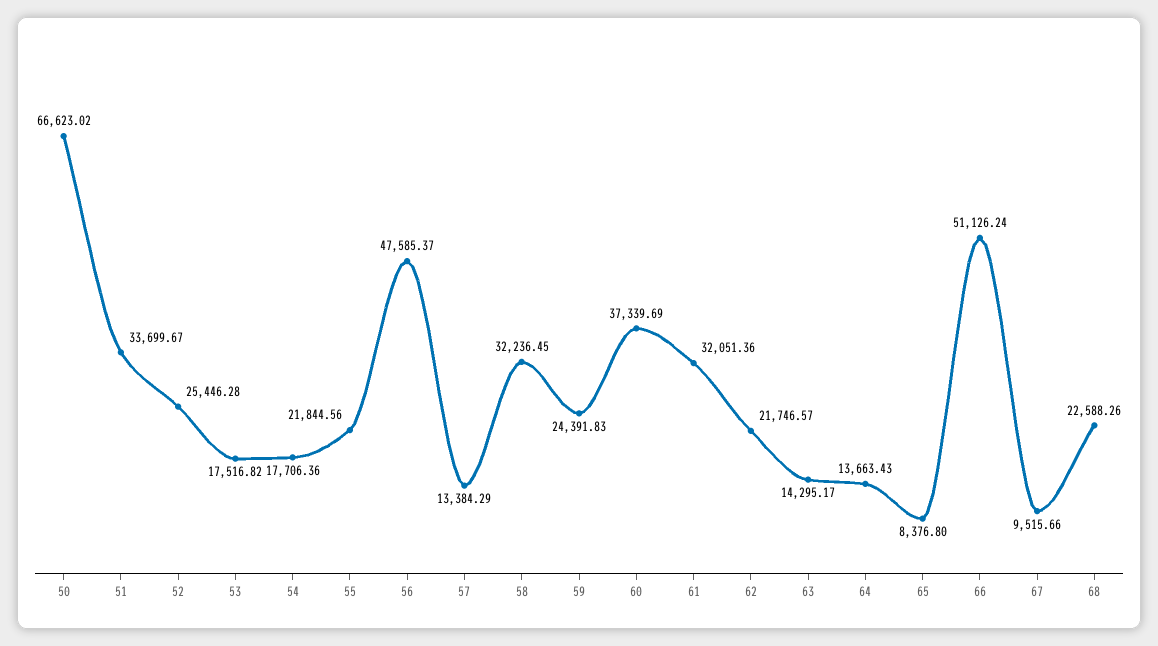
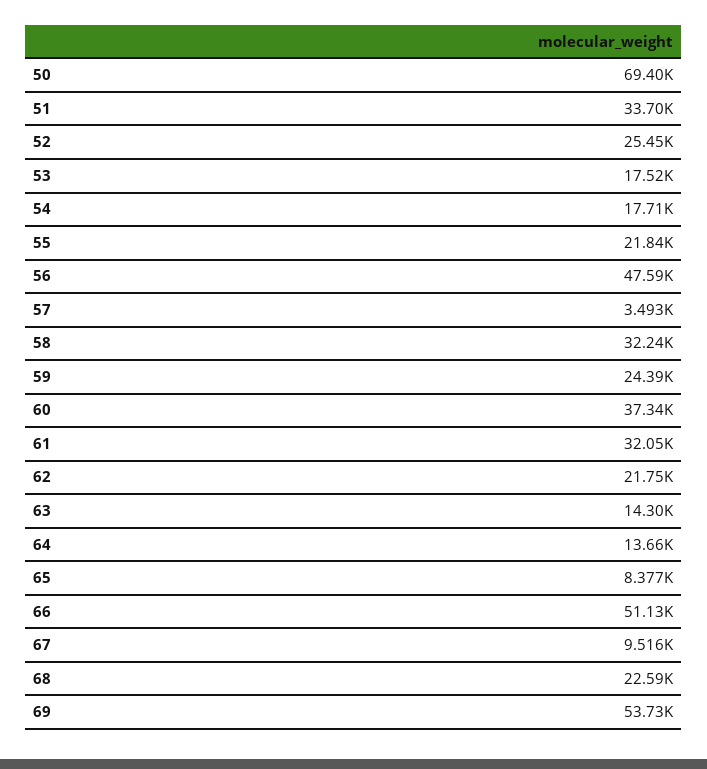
50: 66623.02 -> 69400
57: 13384.29 -> 3493
69: none -> 53730

